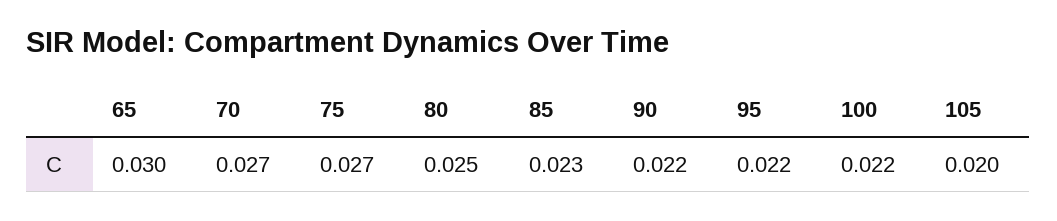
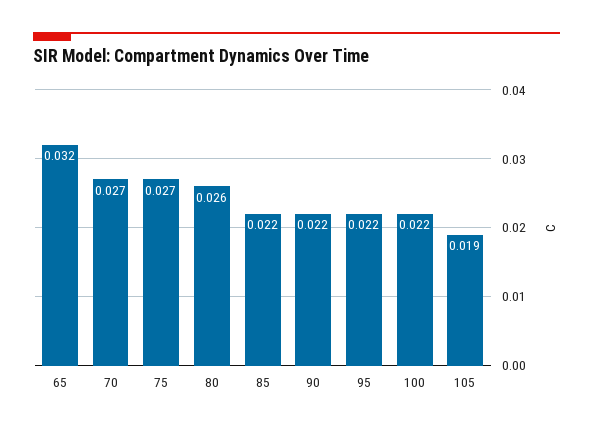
65: 0.03 -> 0.032
80: 0.025 -> 0.026
85: 0.023 -> 0.022
105: 0.02 -> 0.019

